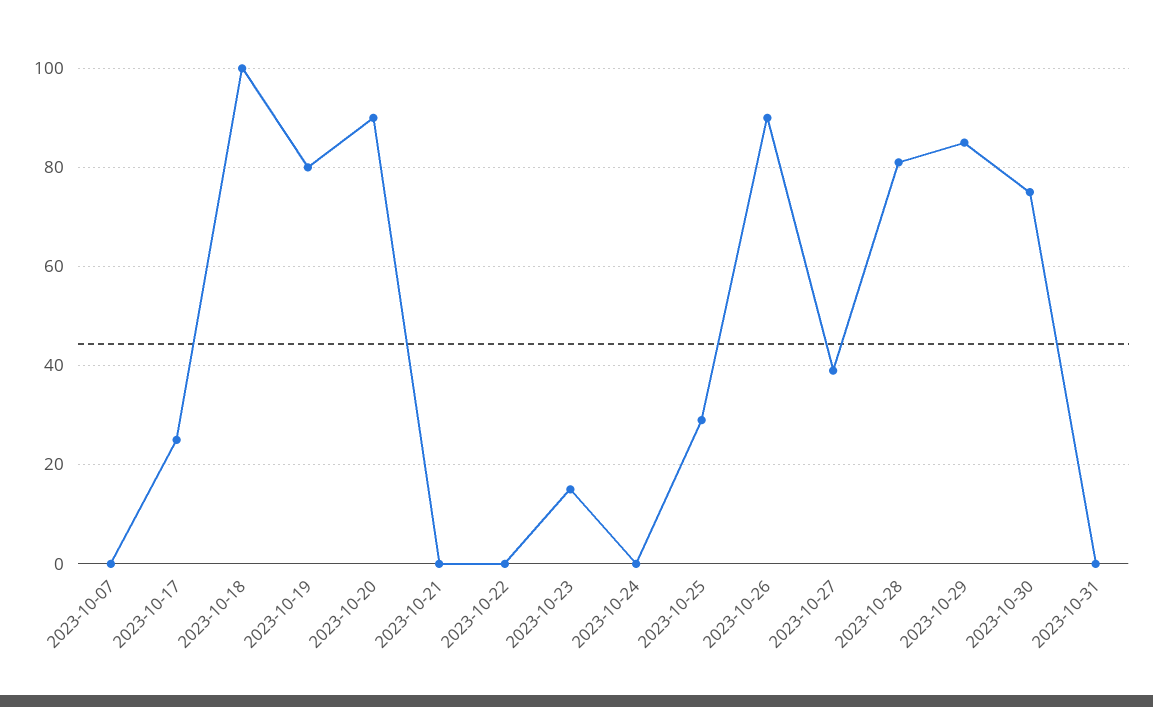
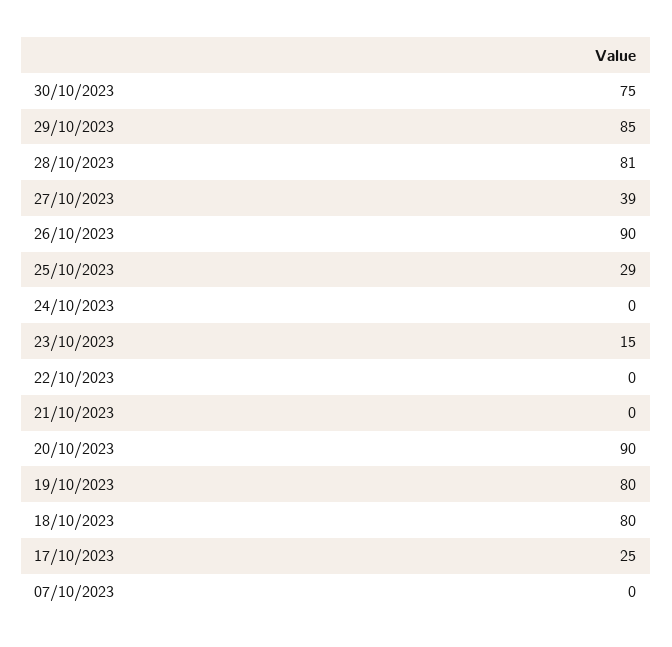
2023-10-18: 100 -> 80
2023-10-31: 0 -> none

